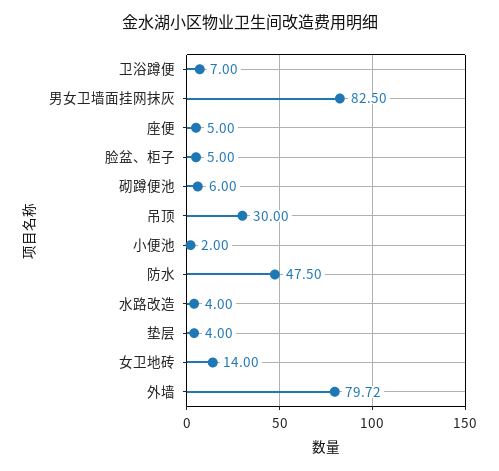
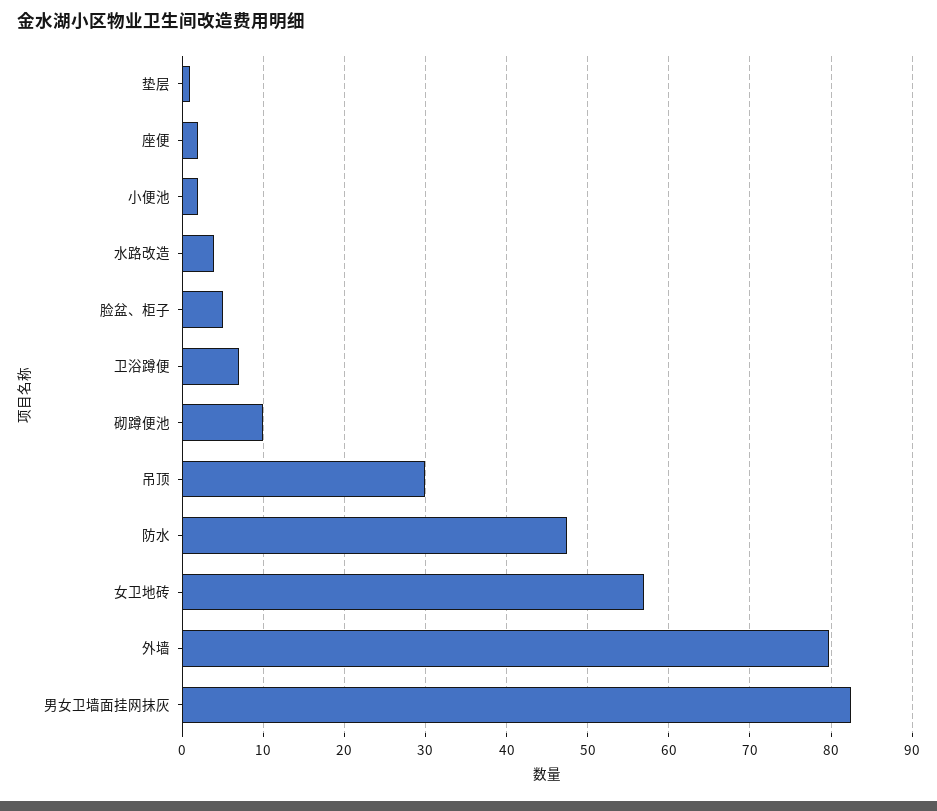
座便: 5 -> 2
砌蹲便池: 6 -> 10
垫层: 4 -> 1
女卫地砖: 14 -> 57

